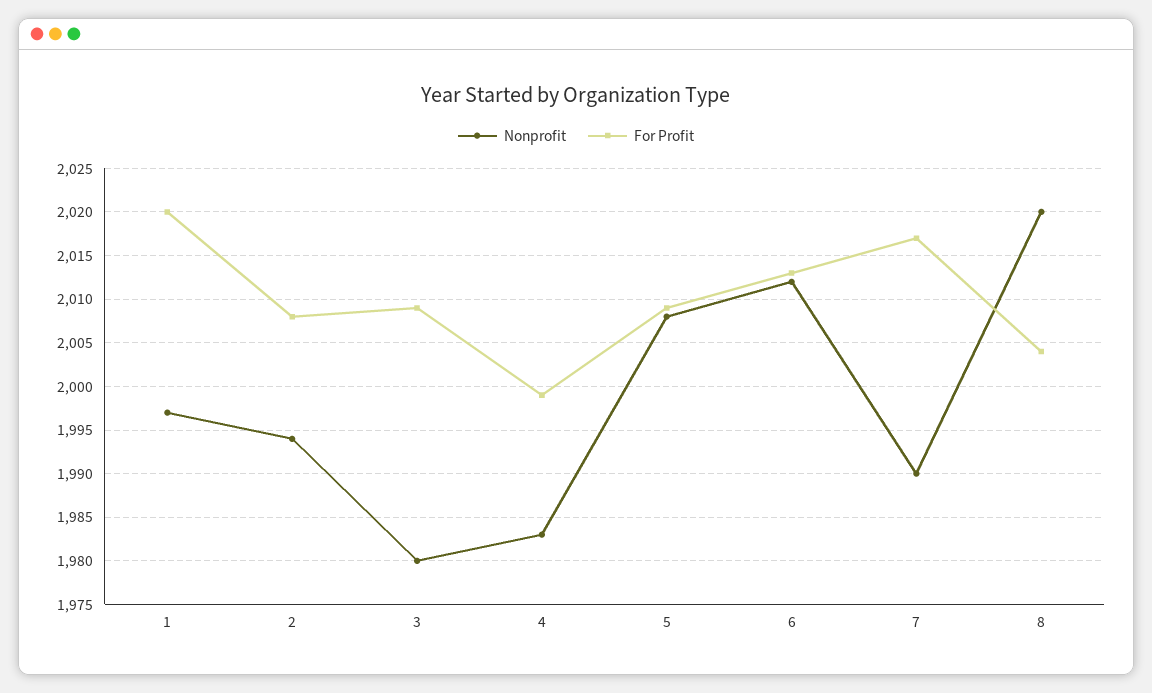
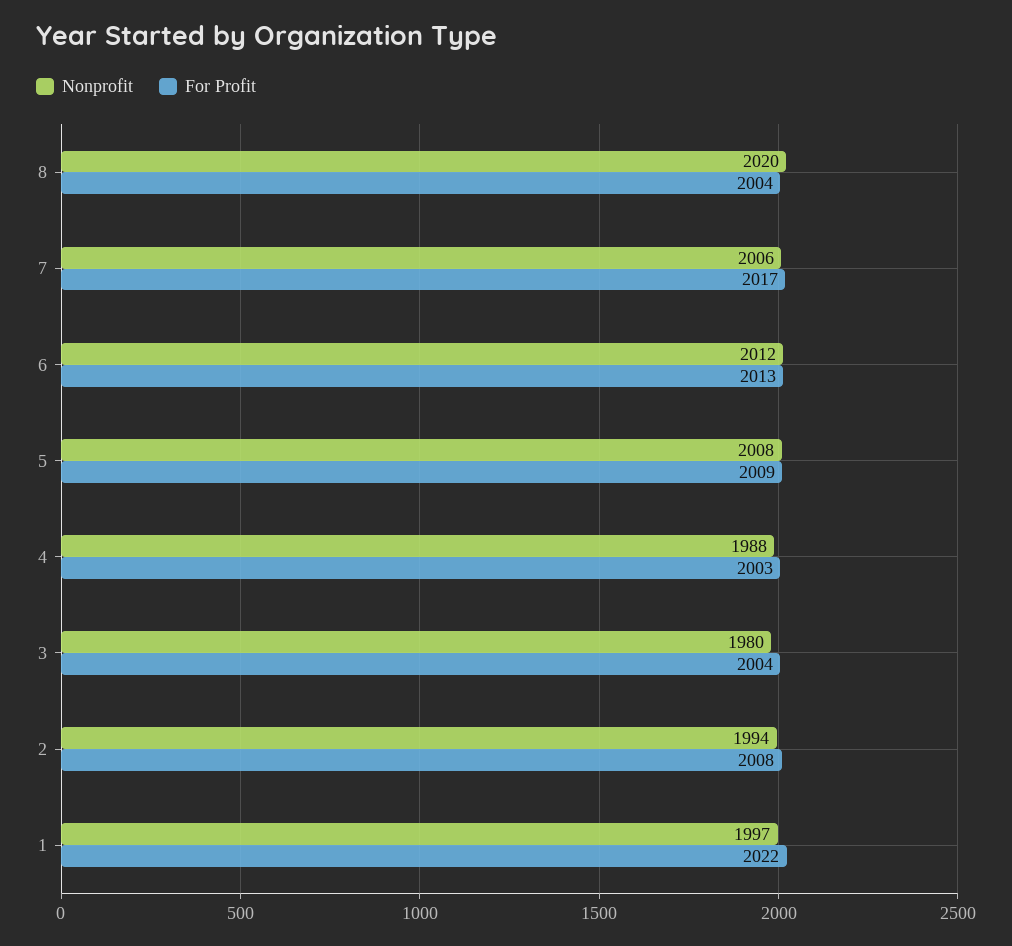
For Profit, 1: 2020 -> 2022
For Profit, 3: 2009 -> 2004
Nonprofit, 4: 1983 -> 1988
For Profit, 4: 1999 -> 2003
Nonprofit, 7: 1990 -> 2006

